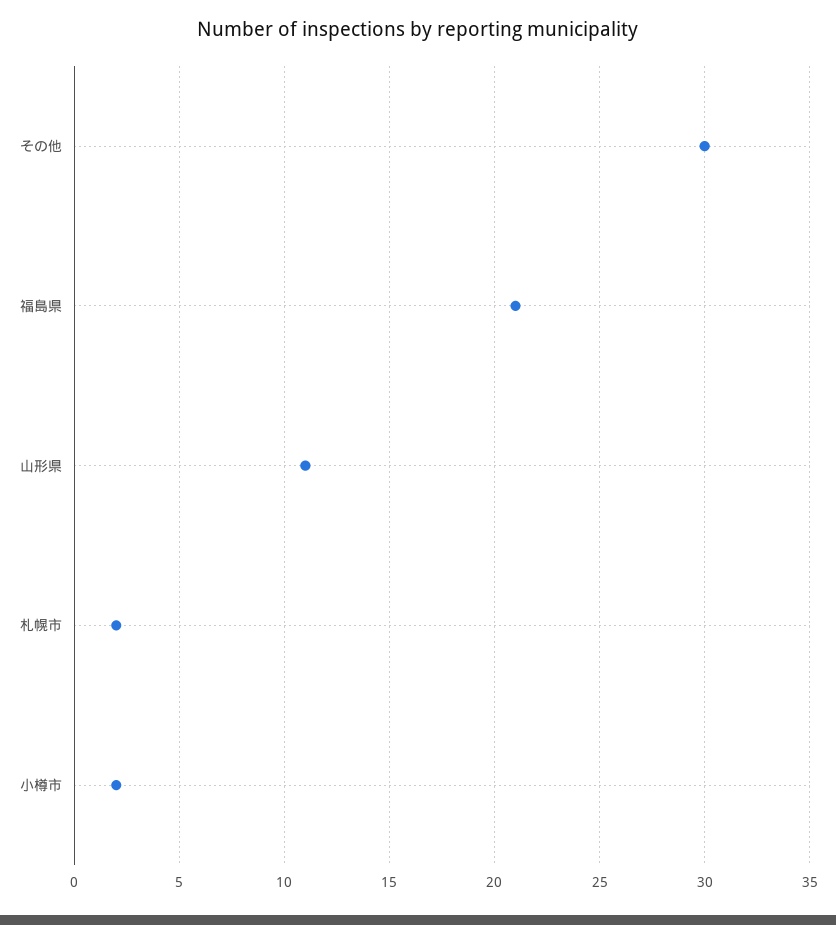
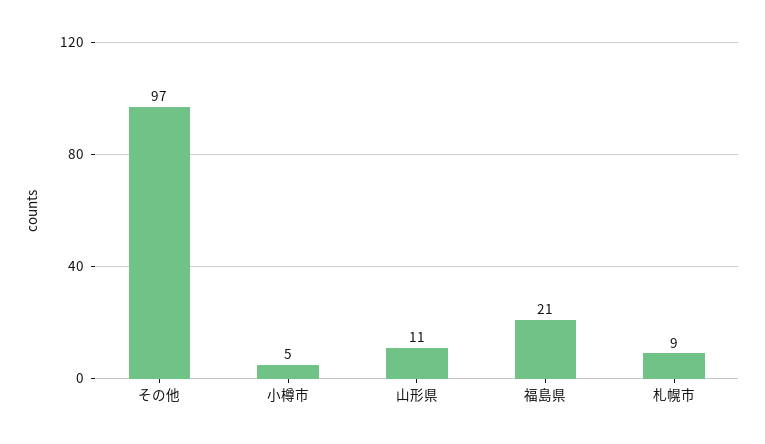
その他: 30 -> 97
札幌市: 2 -> 9
小樽市: 2 -> 5

